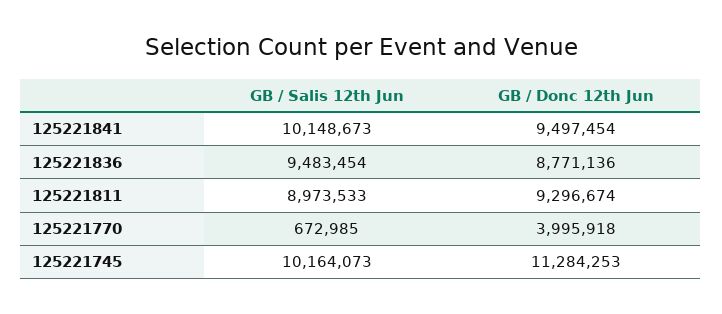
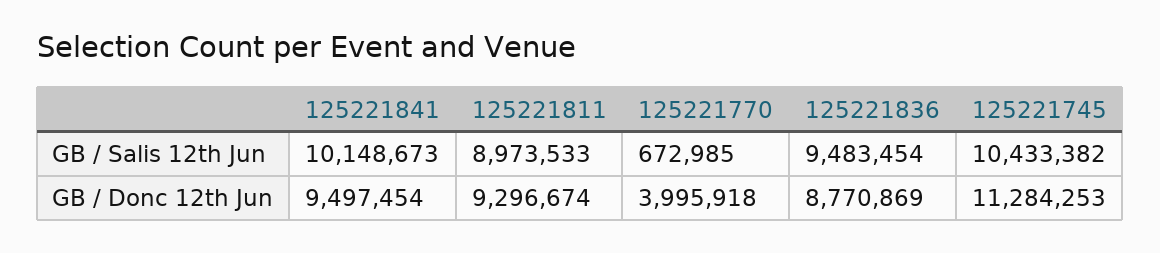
GB / Donc 12th Jun, 125221836: 8771136 -> 8770869
GB / Salis 12th Jun, 125221745: 10164073 -> 10433382

